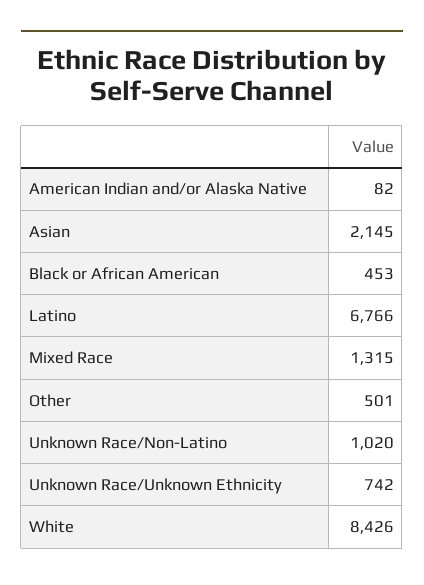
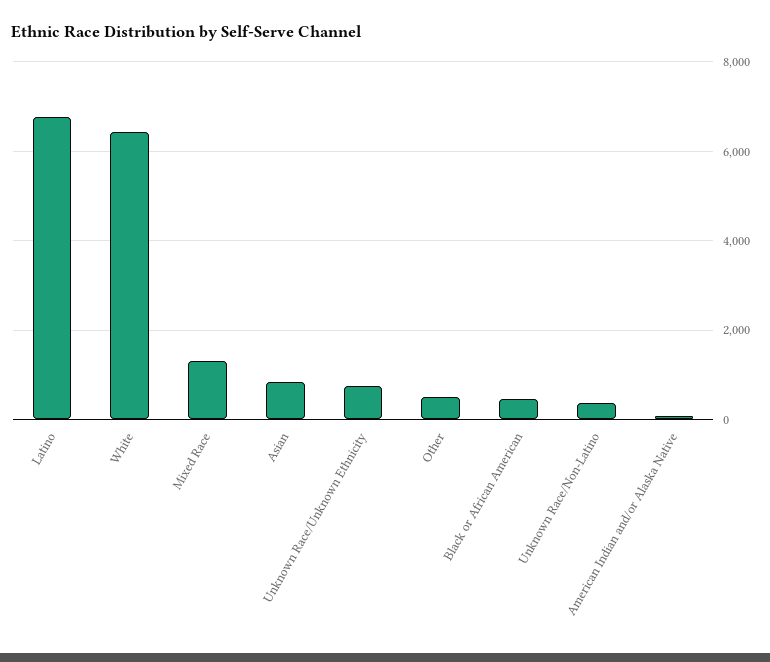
Asian: 2145 -> 800
Unknown Race/Non-Latino: 1020 -> 400
White: 8426 -> 6400

